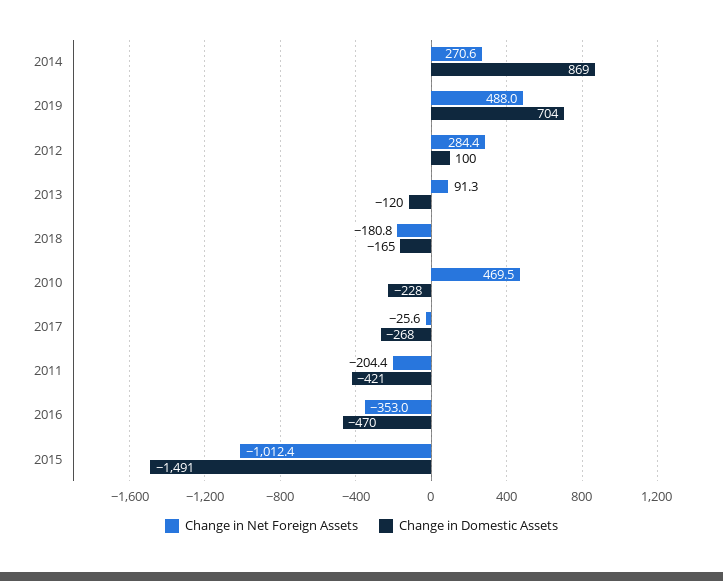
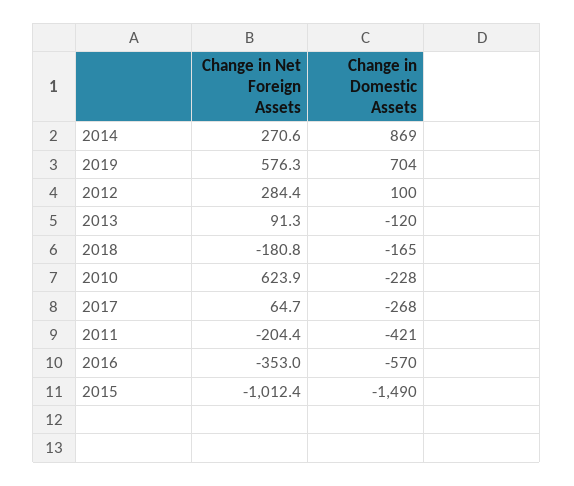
Change in Net Foreign Assets, 2019: 488 -> 576.3
Change in Net Foreign Assets, 2010: 469.5 -> 623.9
Change in Net Foreign Assets, 2017: -25.6 -> 64.7
Change in Domestic Assets, 2016: -470 -> -570
Change in Domestic Assets, 2015: -1491 -> -1490

